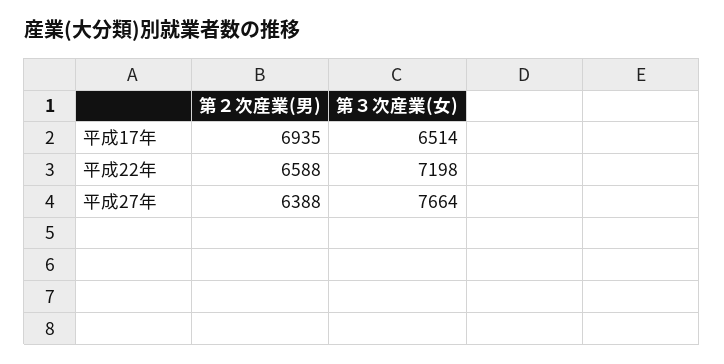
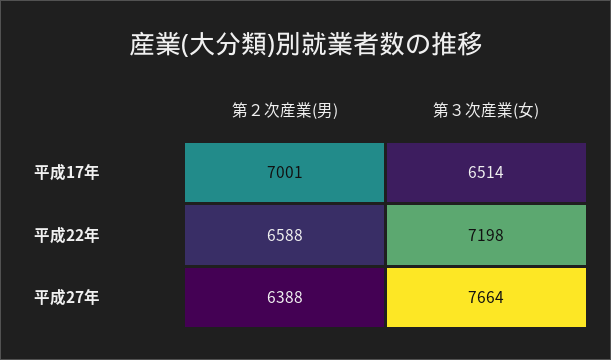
第２次産業(男), 平成17年: 6935 -> 7001

